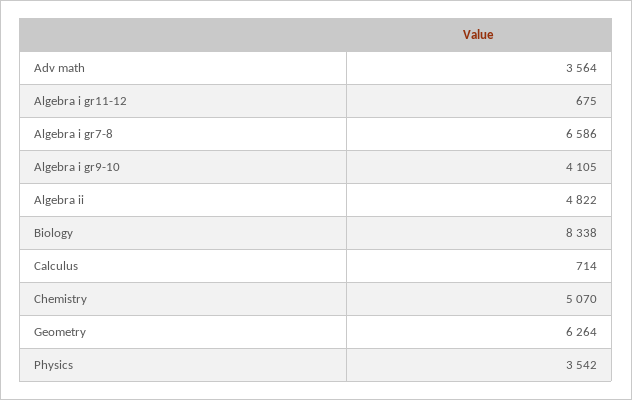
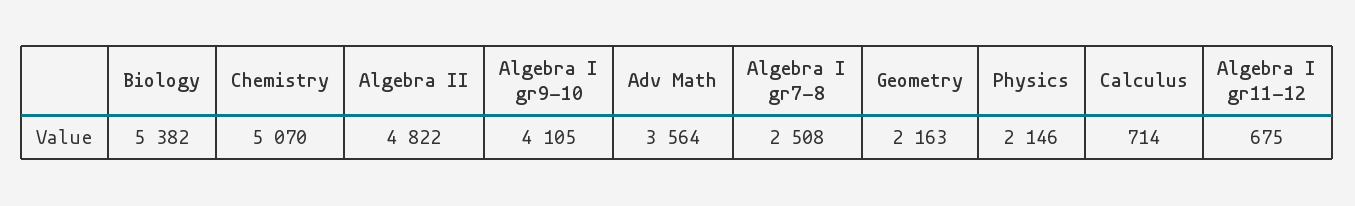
Algebra i gr7-8: 6586 -> 2508
Biology: 8338 -> 5382
Geometry: 6264 -> 2163
Physics: 3542 -> 2146

